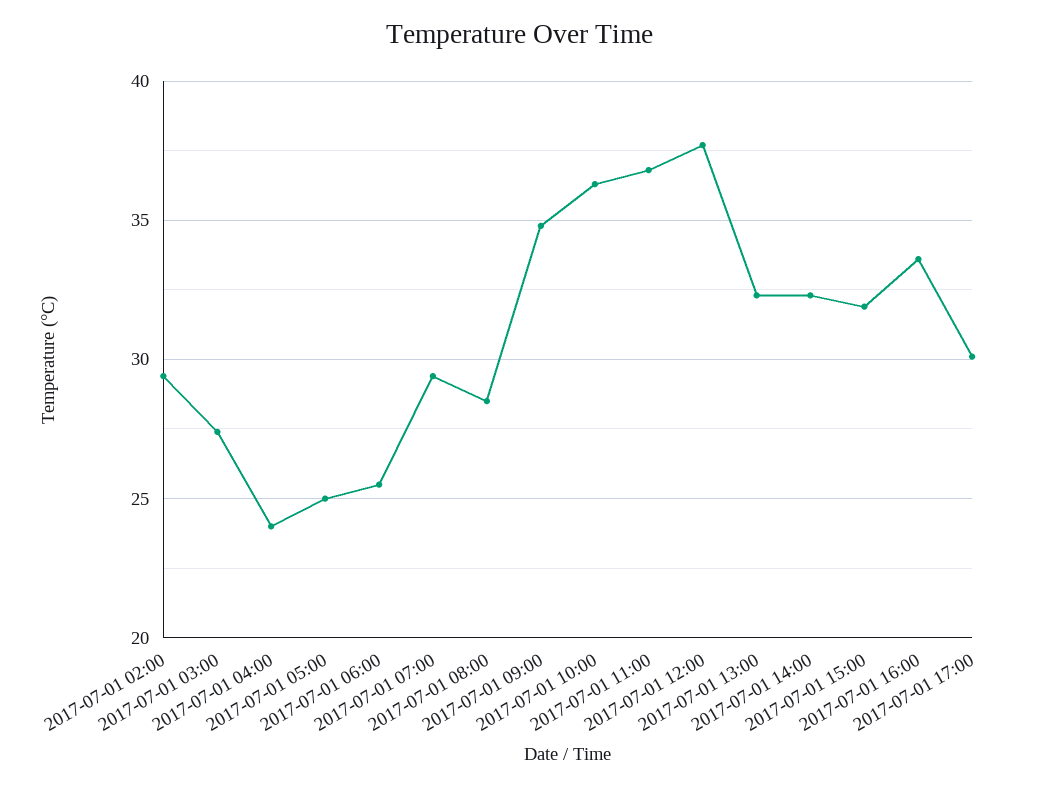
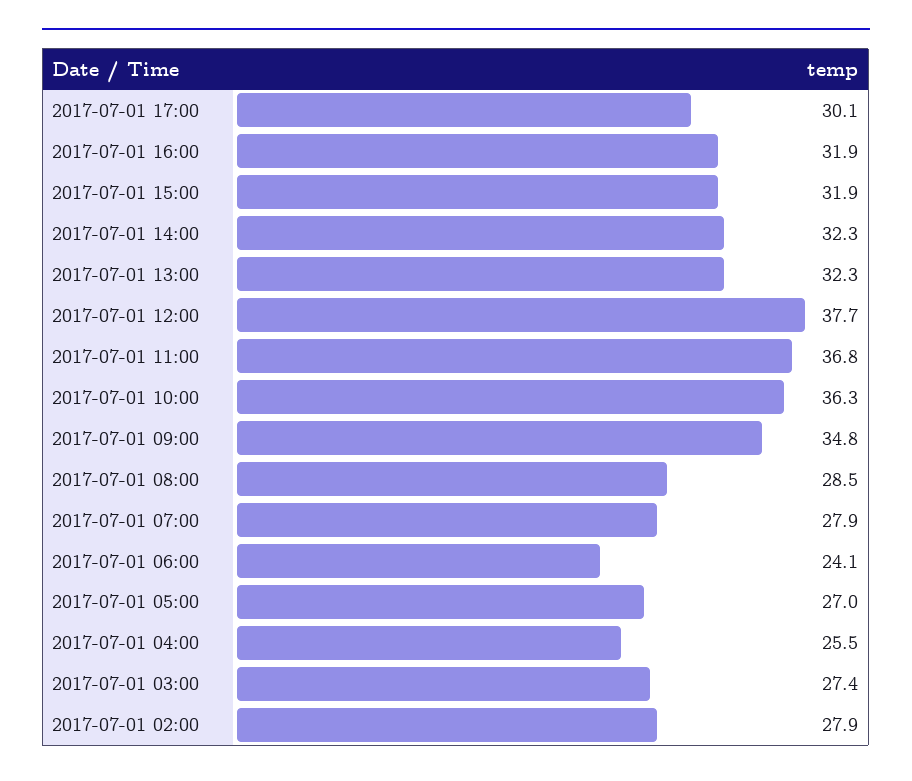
2017-07-01 02:00: 29.5 -> 27.9
2017-07-01 04:00: 24 -> 25.5
2017-07-01 05:00: 25 -> 27
2017-07-01 06:00: 25.5 -> 24.1
2017-07-01 07:00: 29.5 -> 27.9
2017-07-01 16:00: 33.5 -> 31.9

